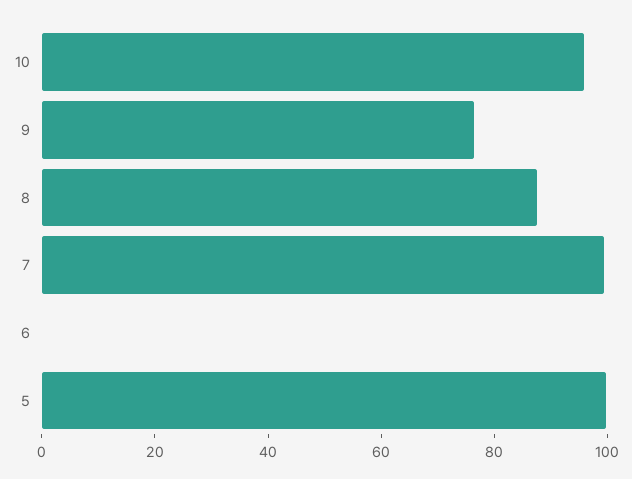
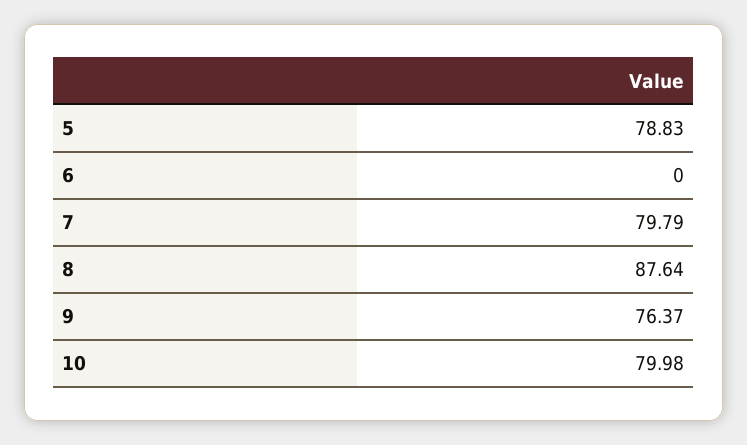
10: 95 -> 79.98
7: 100 -> 79.79
5: 100 -> 78.83

